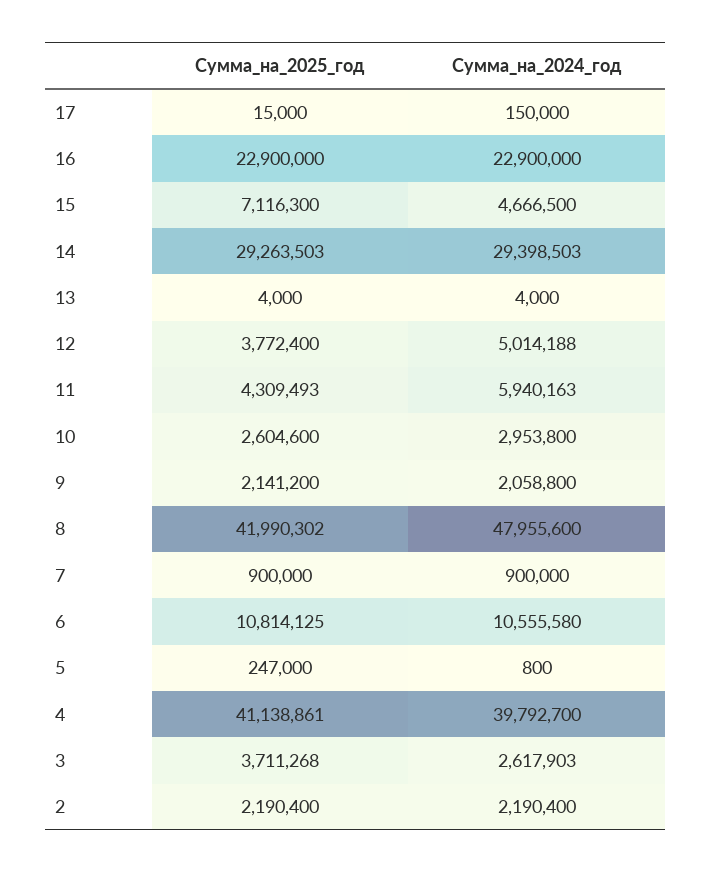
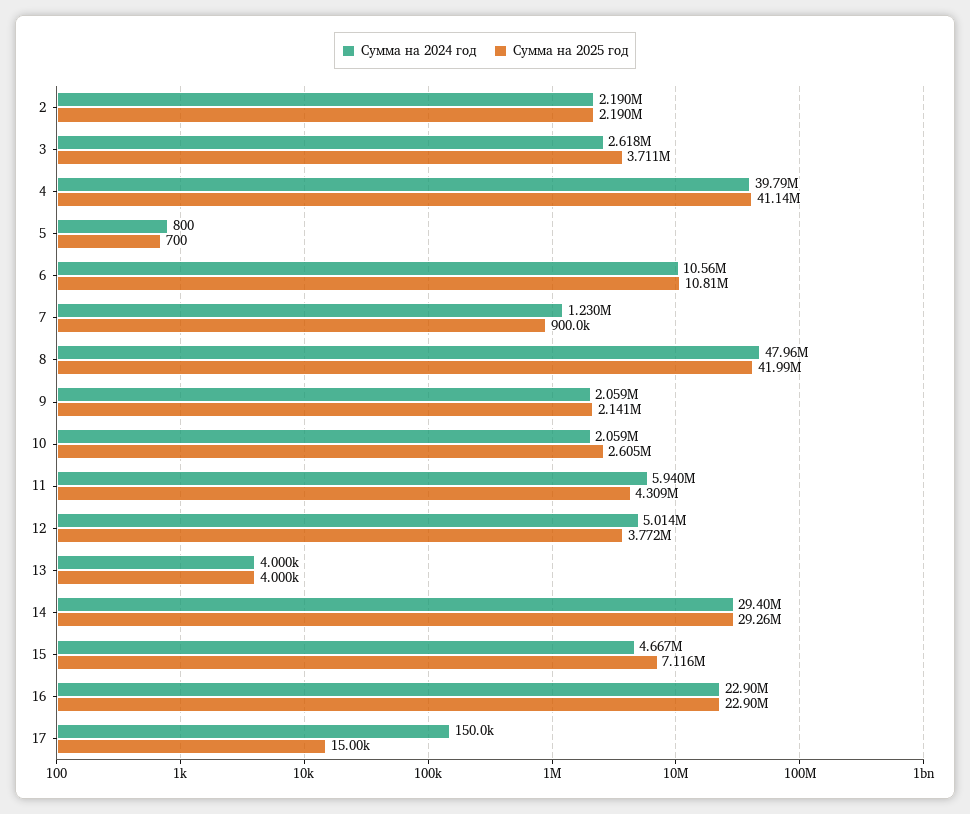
Сумма_на_2024_год, 10: 2953800 -> 2059000
Сумма_на_2024_год, 7: 900000 -> 1230000
Сумма_на_2025_год, 5: 247000 -> 700

